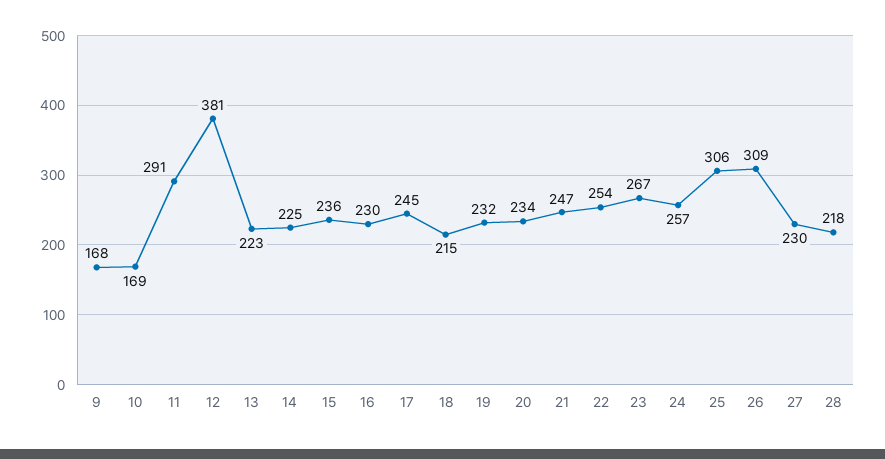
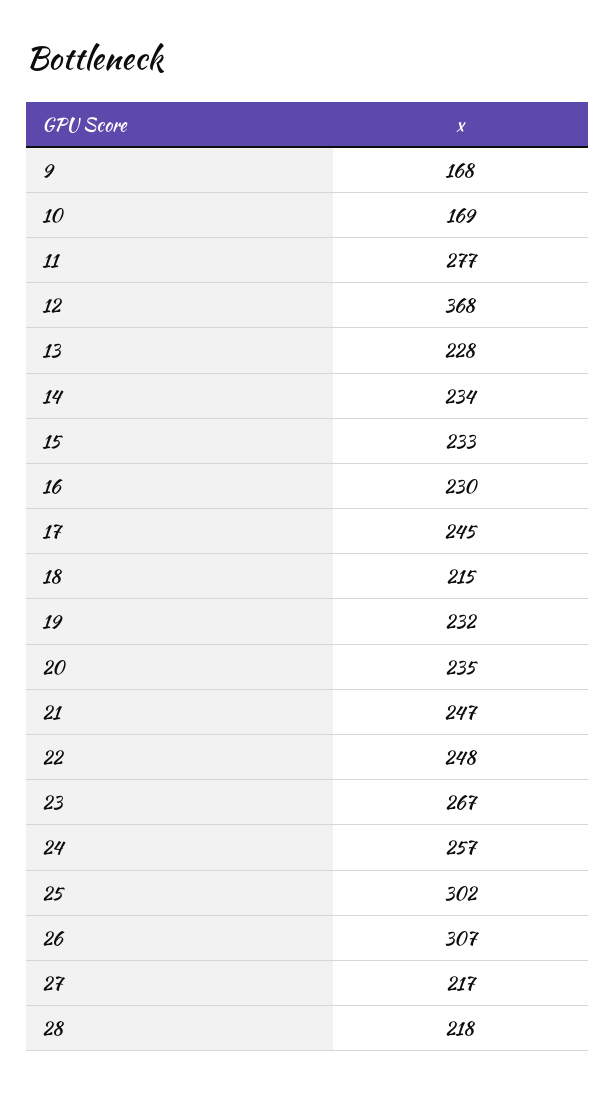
11: 291 -> 277
12: 381 -> 368
13: 223 -> 228
14: 225 -> 234
15: 236 -> 233
20: 234 -> 235
22: 254 -> 248
25: 306 -> 302
26: 309 -> 307
27: 230 -> 217

